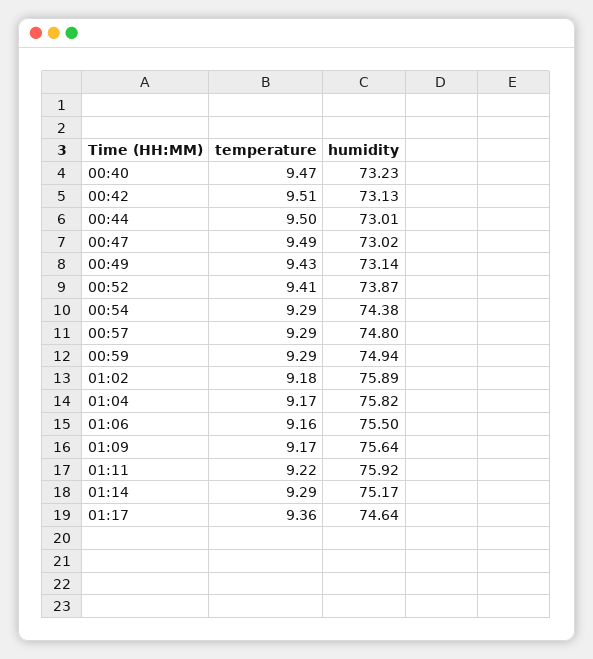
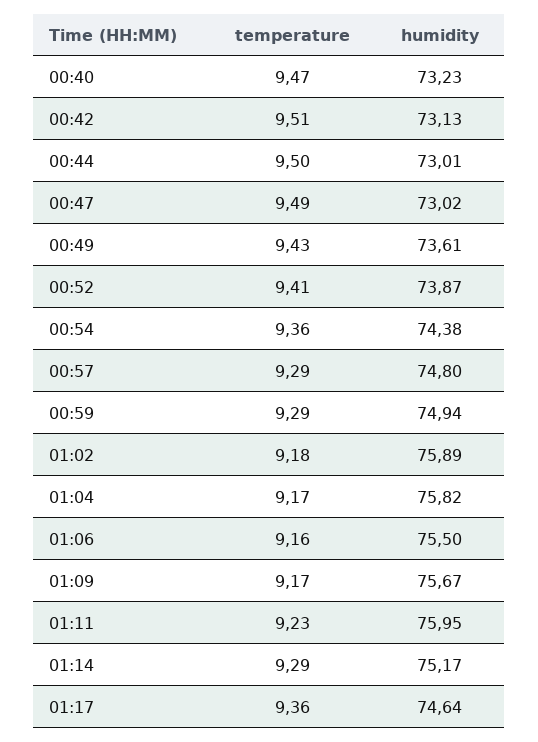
humidity, 00:49: 73.14 -> 73.61
temperature, 00:54: 9.29 -> 9.36
humidity, 01:09: 75.64 -> 75.67
temperature, 01:11: 9.22 -> 9.23
humidity, 01:11: 75.92 -> 75.95

